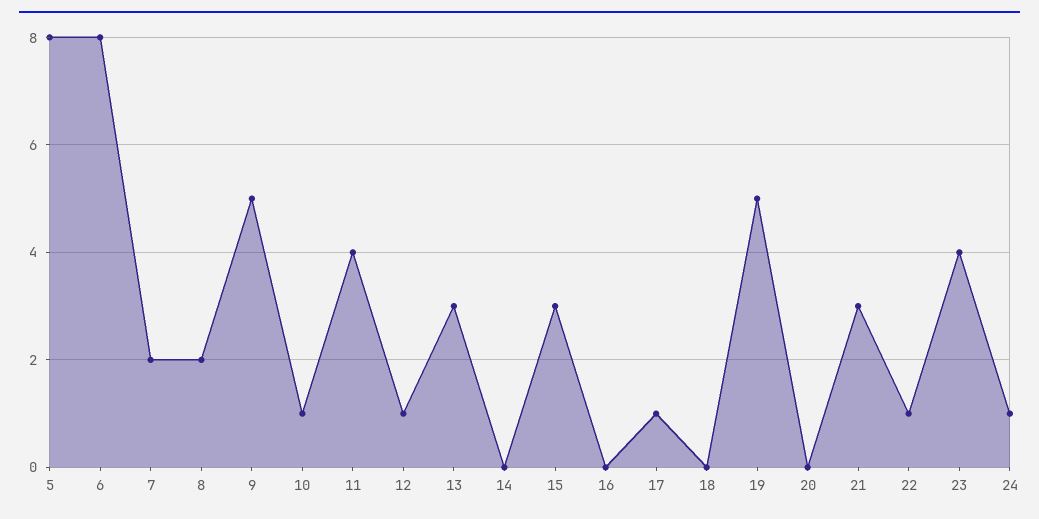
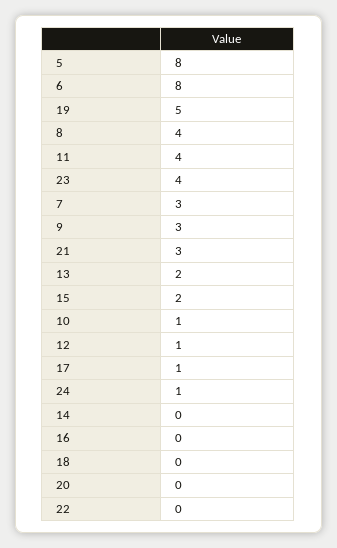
7: 2 -> 3
8: 2 -> 4
9: 5 -> 3
13: 3 -> 2
15: 3 -> 2
22: 1 -> 0

